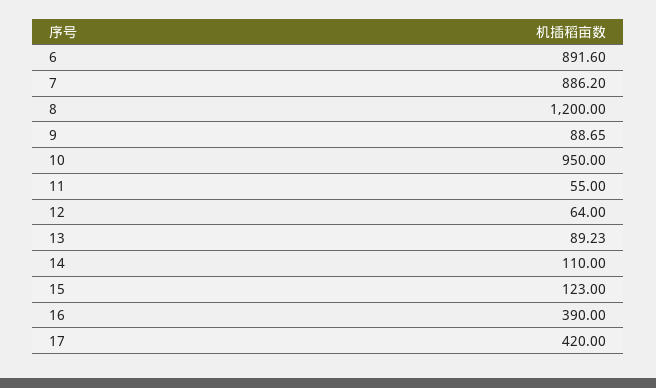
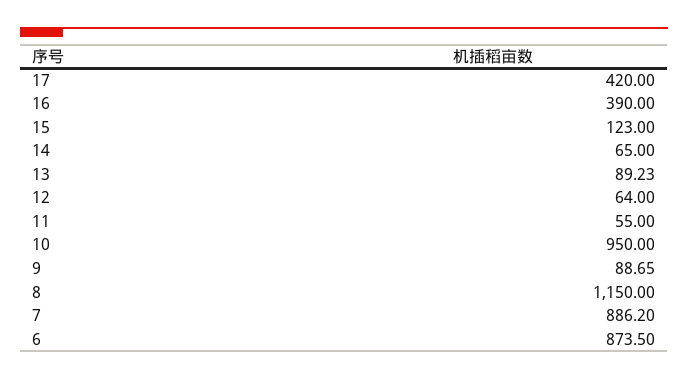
6: 891.6 -> 873.5
8: 1200 -> 1150
14: 110 -> 65

